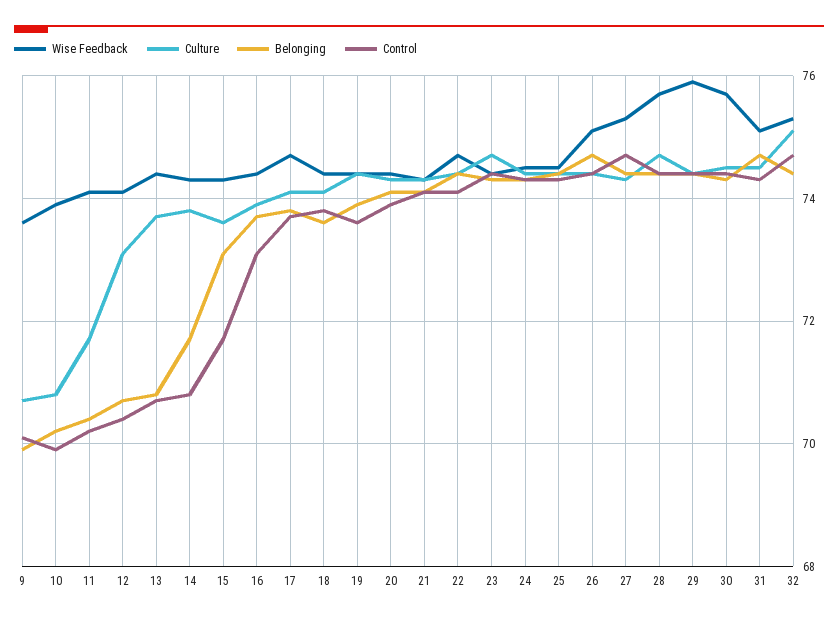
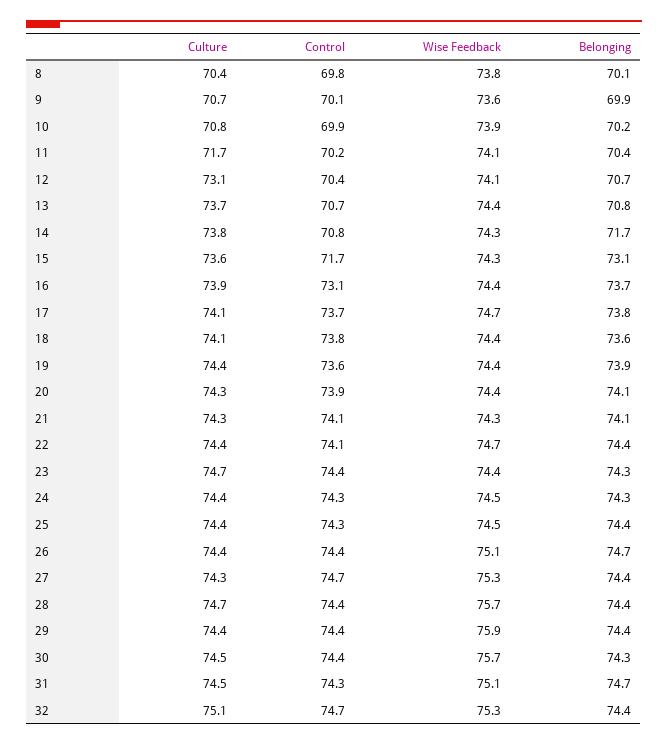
Culture, 8: none -> 70.4
Control, 8: none -> 69.8
Wise Feedback, 8: none -> 73.8
Belonging, 8: none -> 70.1

